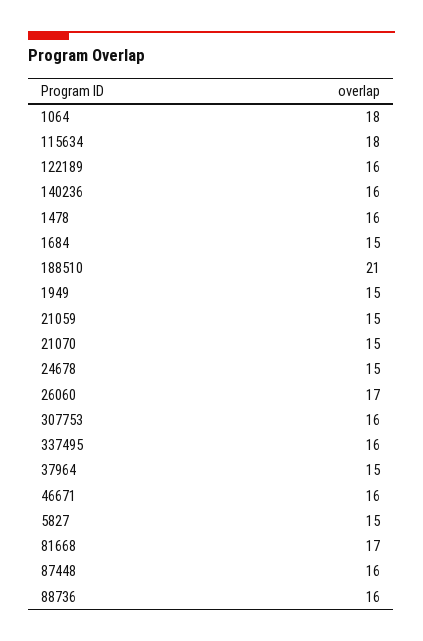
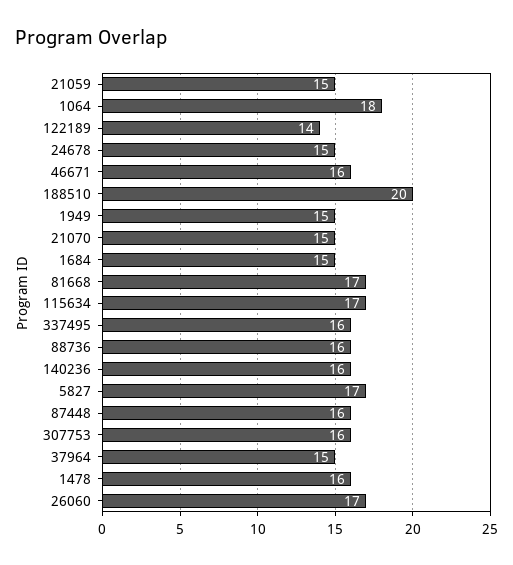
115634: 18 -> 17
122189: 16 -> 14
188510: 21 -> 20
5827: 15 -> 17

